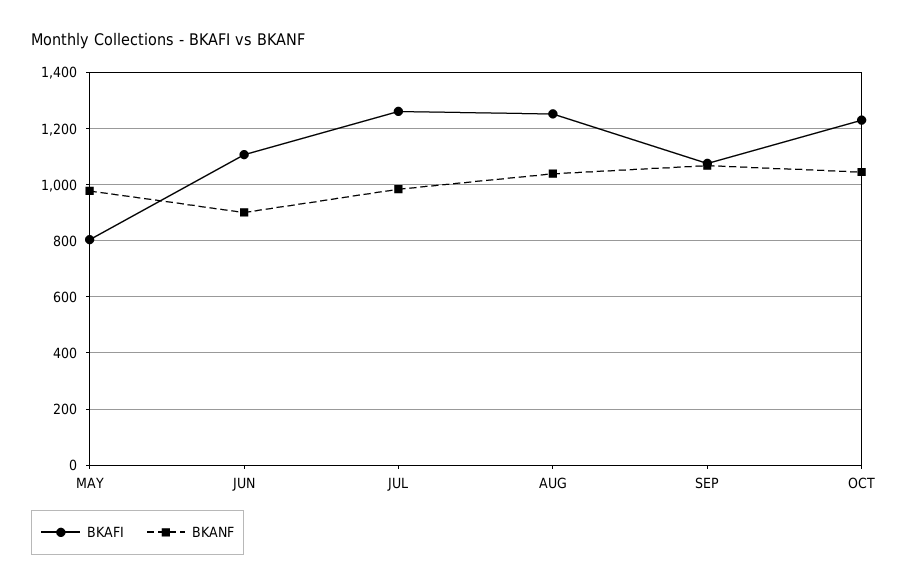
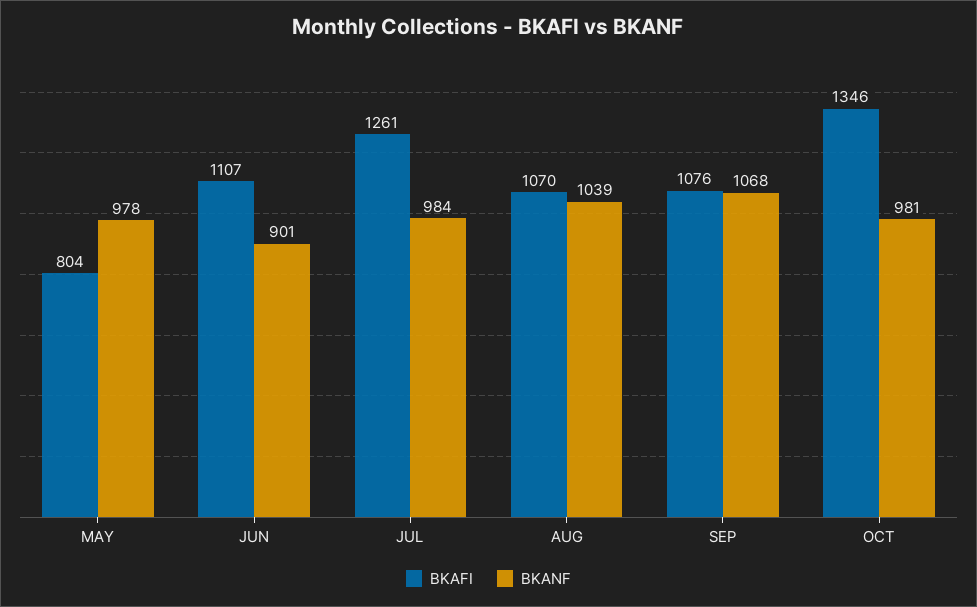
BKAFI, AUG: 1250 -> 1070
BKAFI, OCT: 1225 -> 1346
BKANF, OCT: 1050 -> 981

